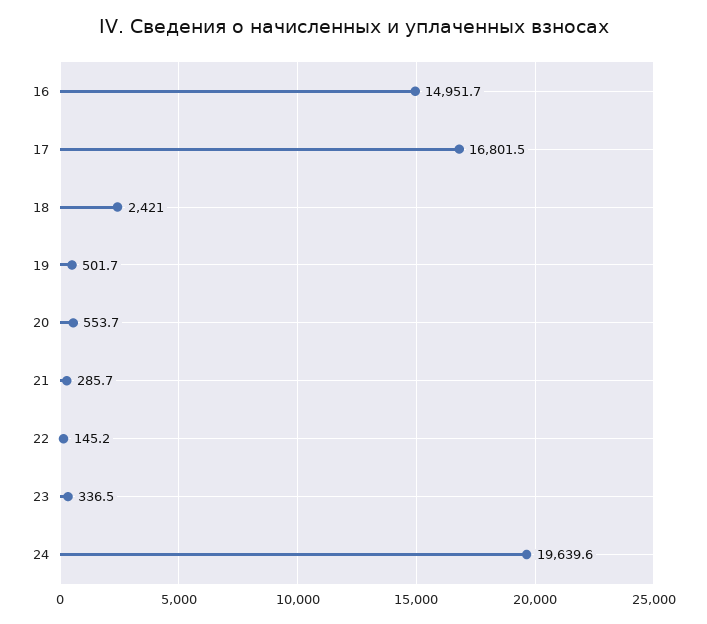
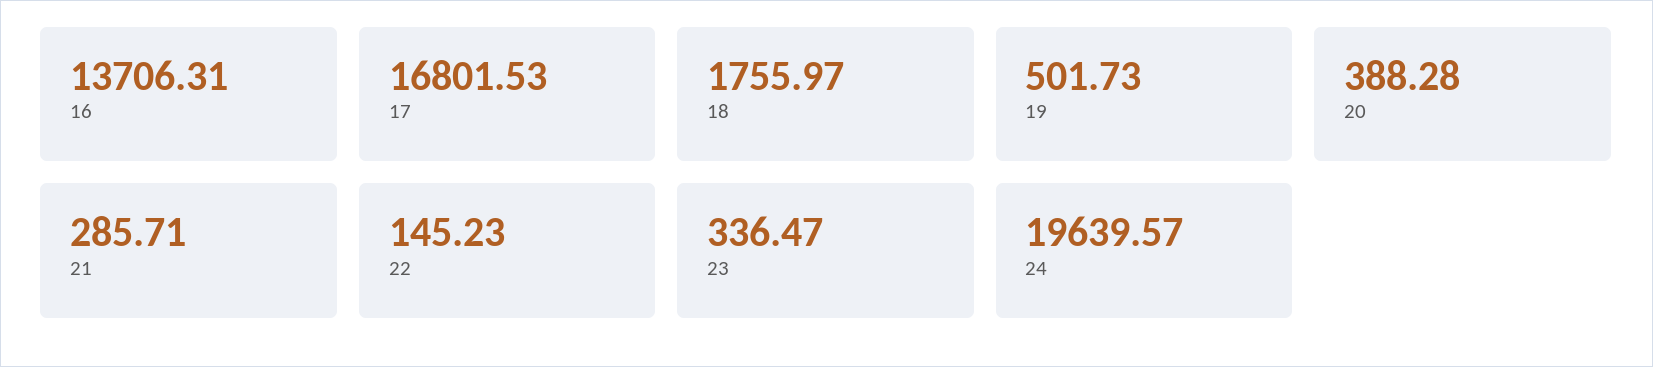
16: 14951.7 -> 13706.31
18: 2421 -> 1755.97
20: 553.7 -> 388.28

